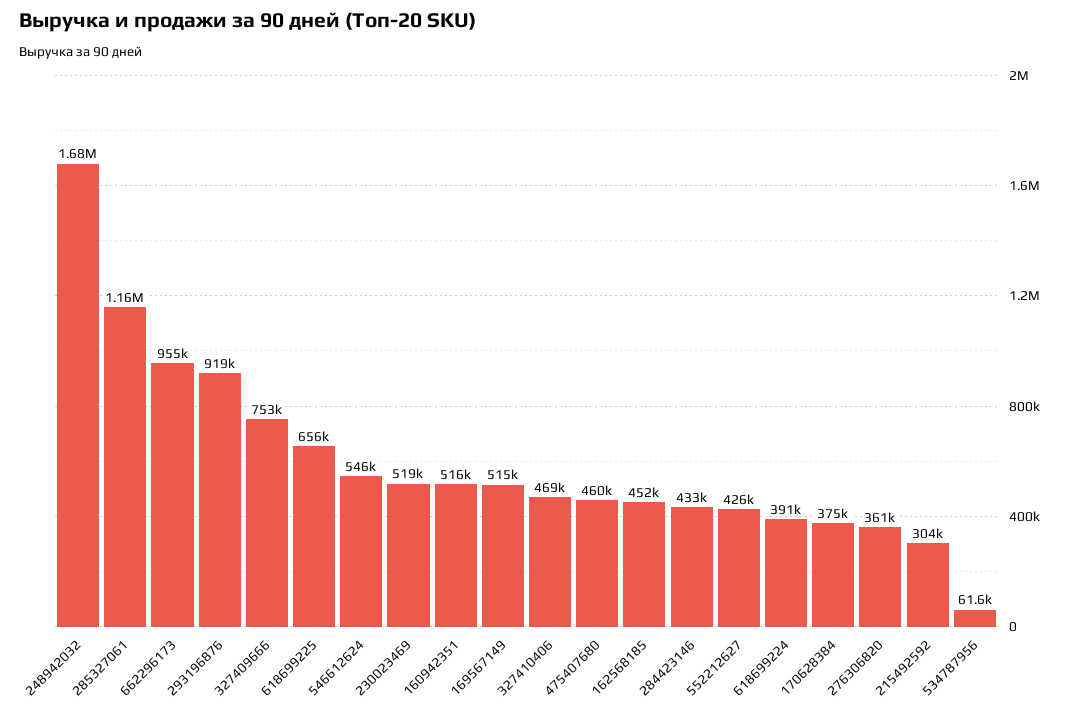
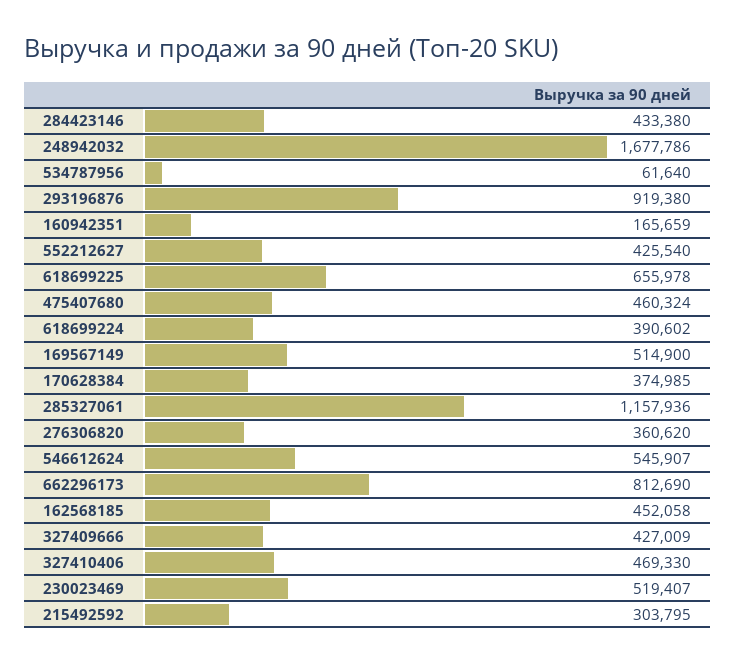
662296173: 955000 -> 812690
327409666: 753000 -> 427009
160942351: 516000 -> 165659

